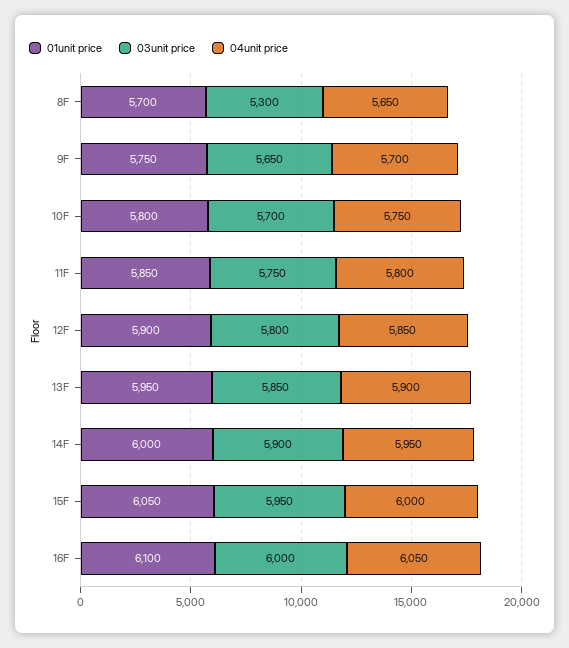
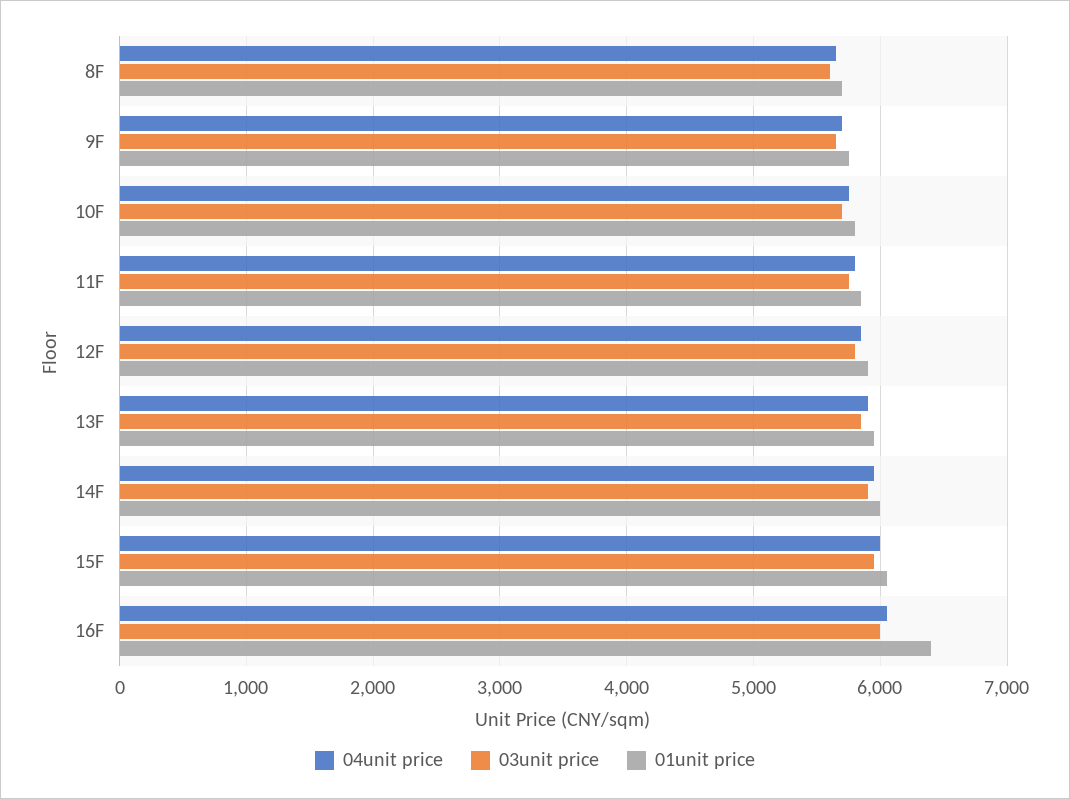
03unit price, 8F: 5300 -> 5600
01unit price, 16F: 6100 -> 6400

